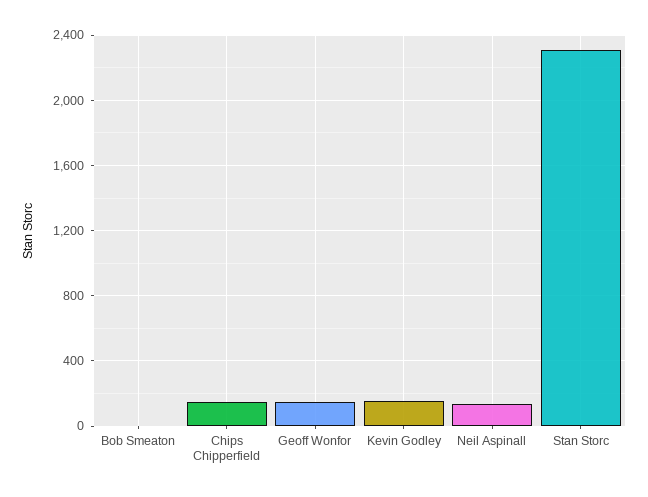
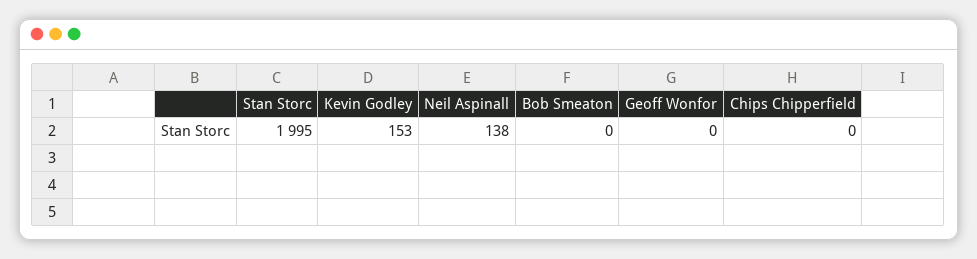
Chips Chipperfield: 150 -> 0
Geoff Wonfor: 150 -> 0
Stan Storc: 2300 -> 1995

